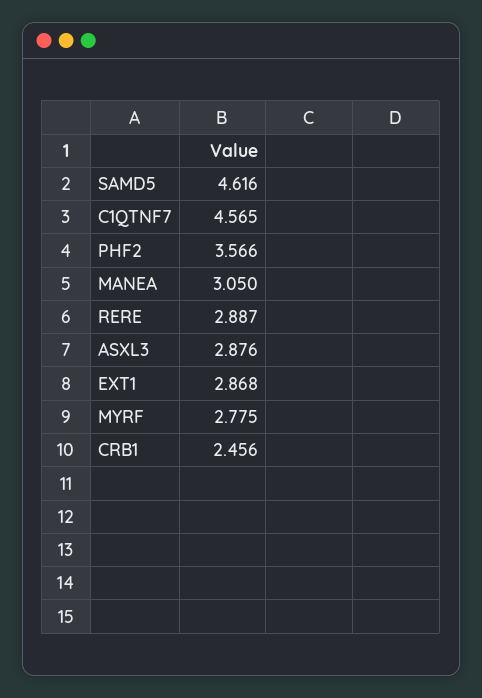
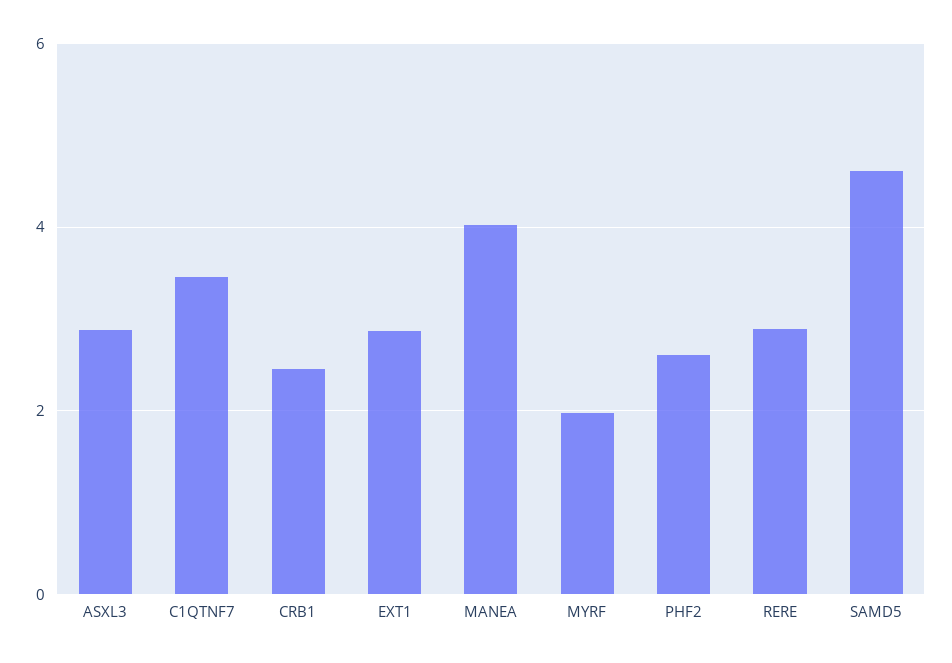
C1QTNF7: 4.565 -> 3.4
PHF2: 3.566 -> 2.6
MANEA: 3.05 -> 4
MYRF: 2.775 -> 2

